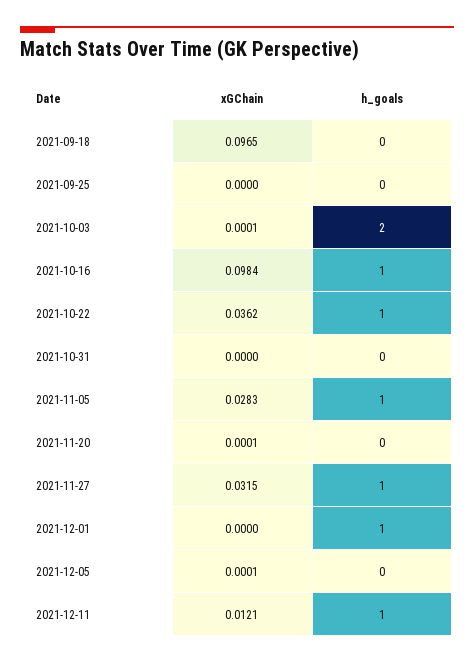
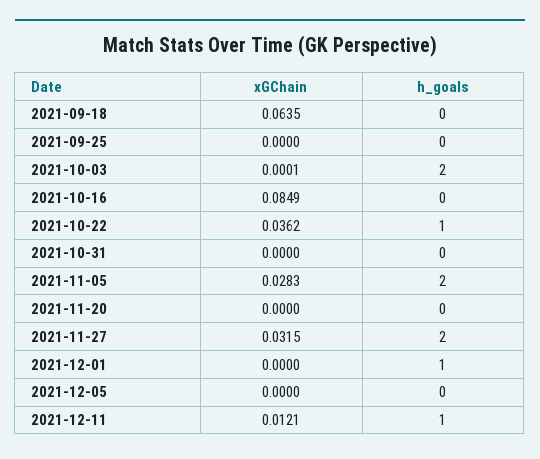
xGChain, 2021-09-18: 0.0965 -> 0.0635
xGChain, 2021-10-16: 0.0984 -> 0.0849
h_goals, 2021-10-16: 1 -> 0
h_goals, 2021-11-05: 1 -> 2
xGChain, 2021-11-20: 0.0001 -> 0
h_goals, 2021-11-27: 1 -> 2
xGChain, 2021-12-05: 0.0001 -> 0

